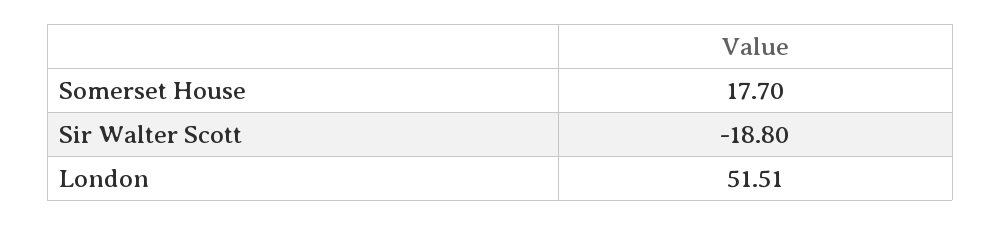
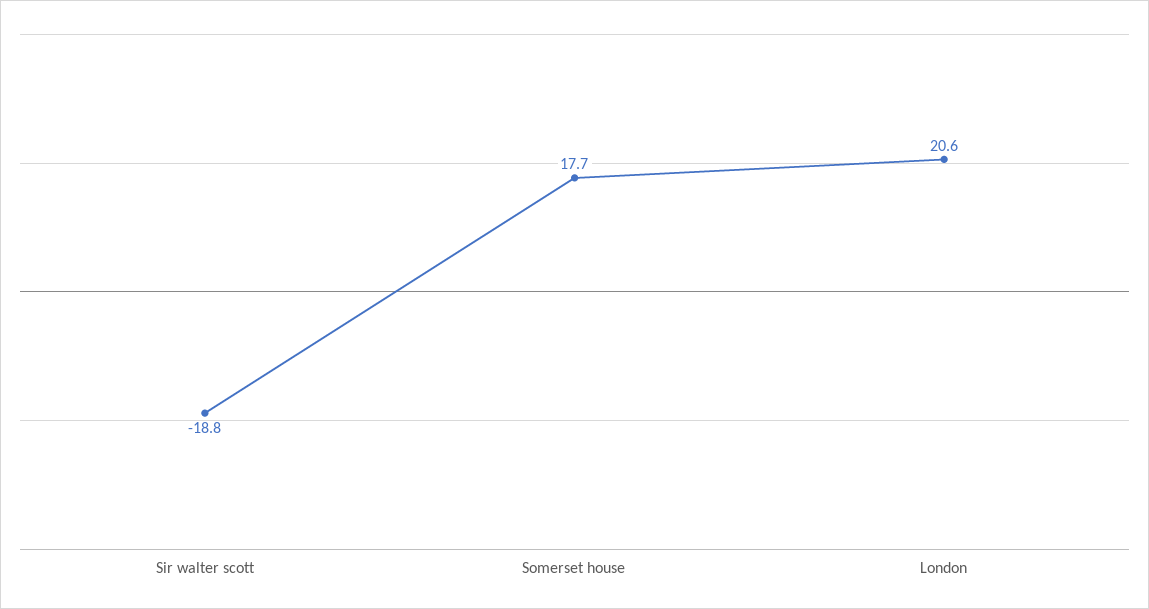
London: 51.51 -> 20.6

